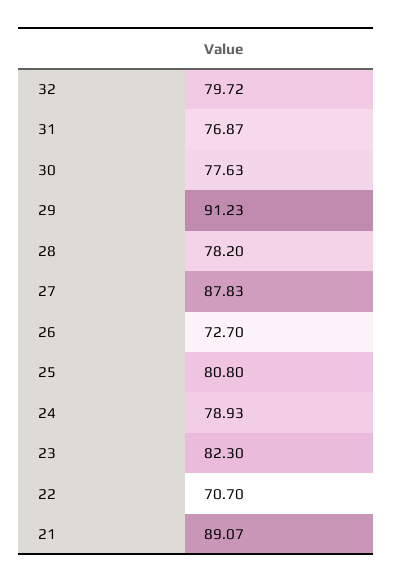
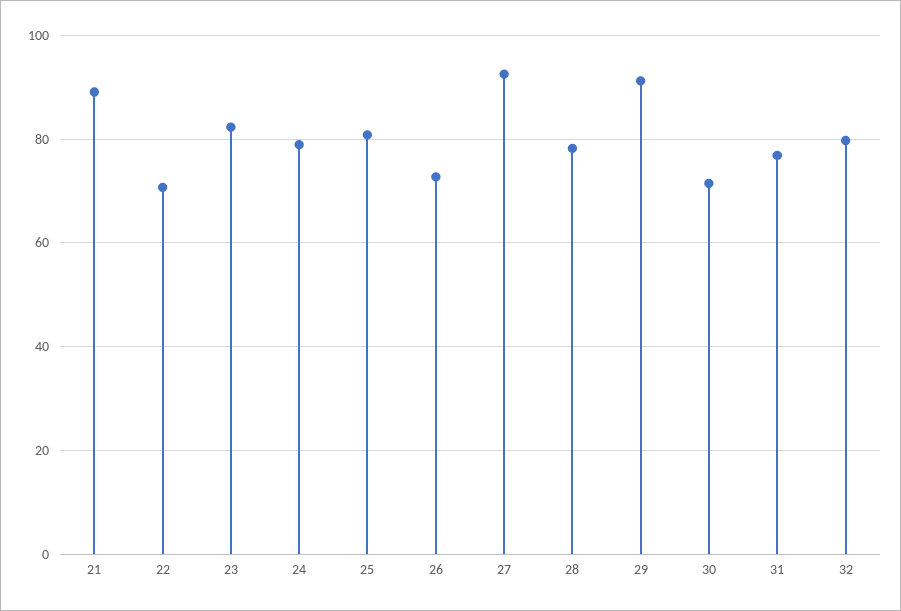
30: 77.63 -> 72
27: 87.83 -> 92

